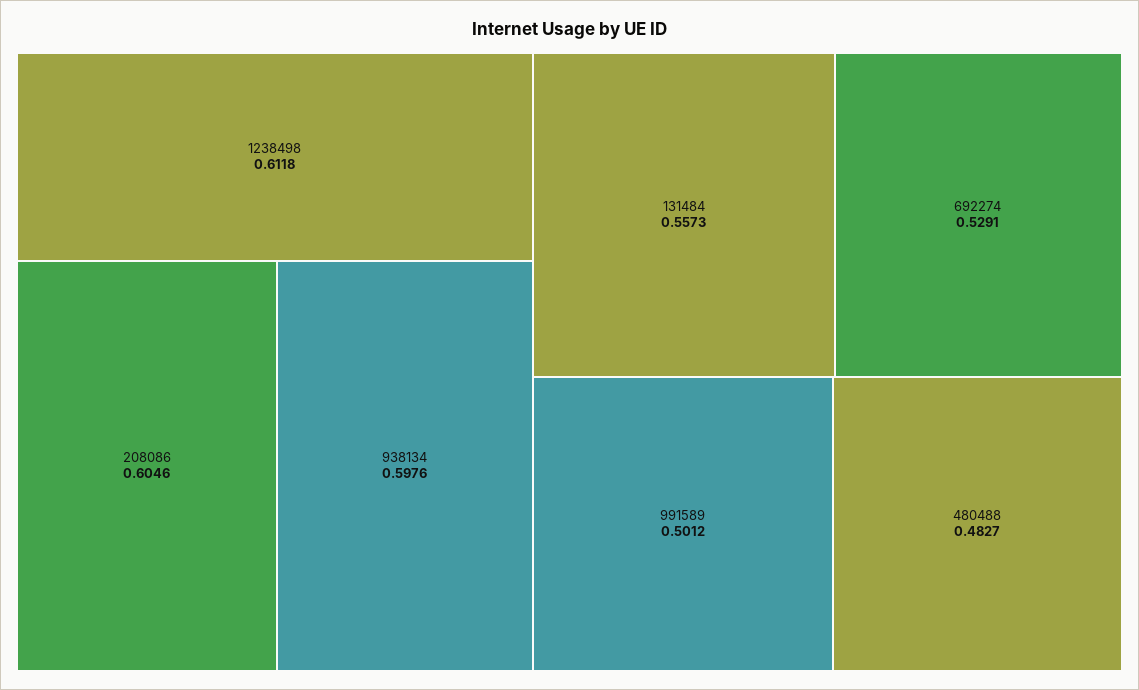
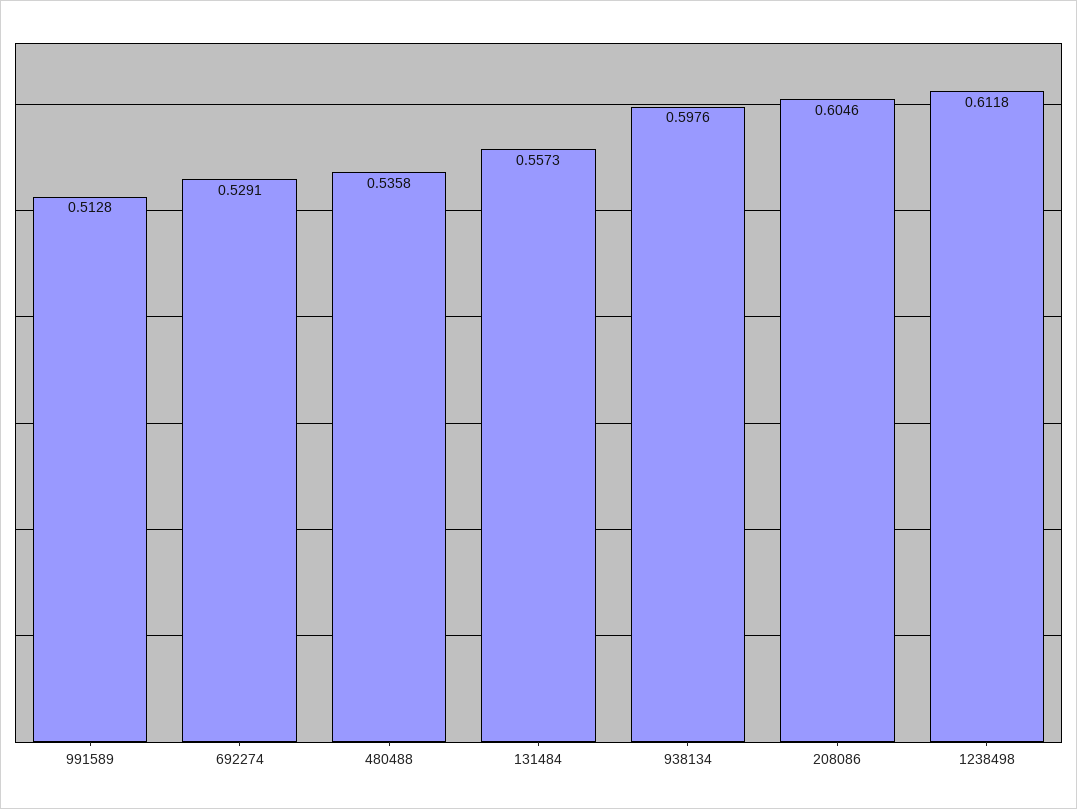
991589: 0.5012 -> 0.5128
480488: 0.4827 -> 0.5358

